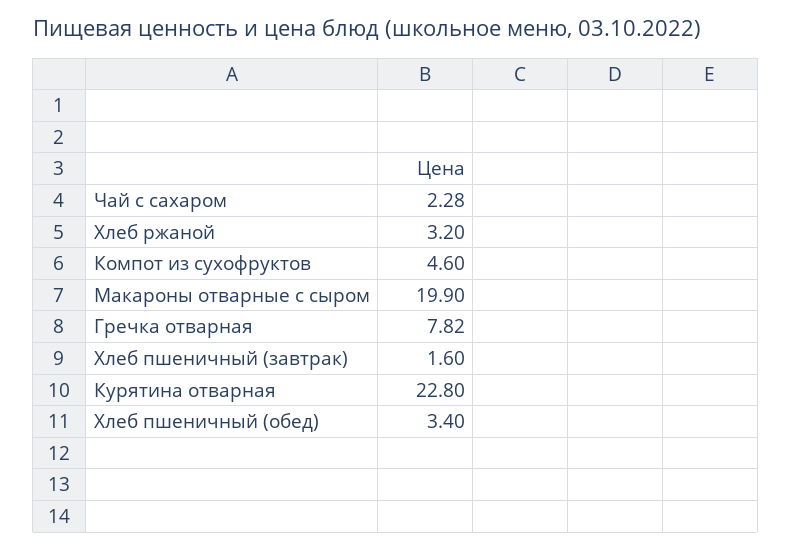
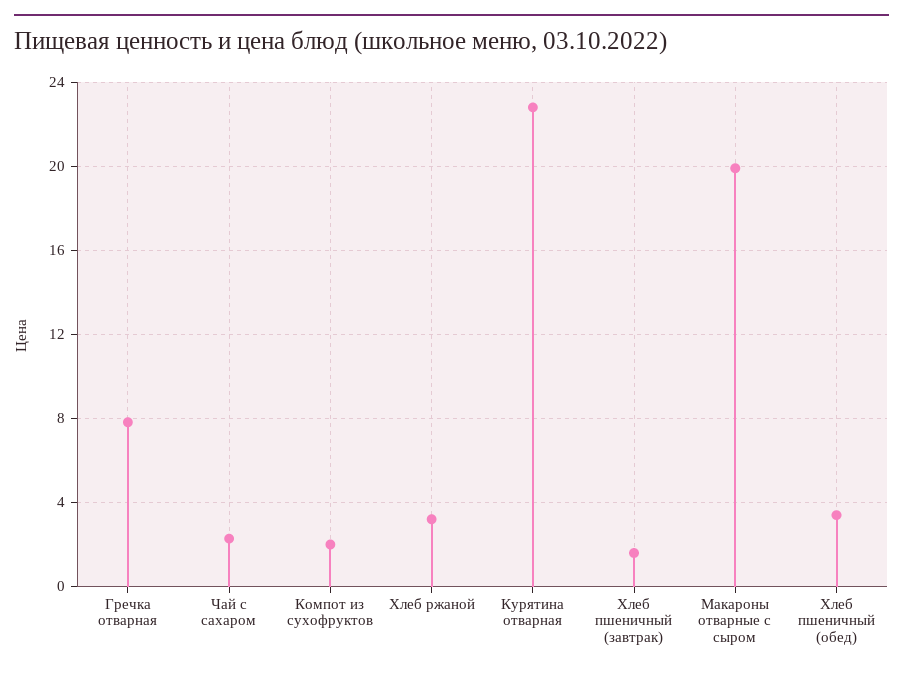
Компот из сухофруктов: 4.6 -> 2

